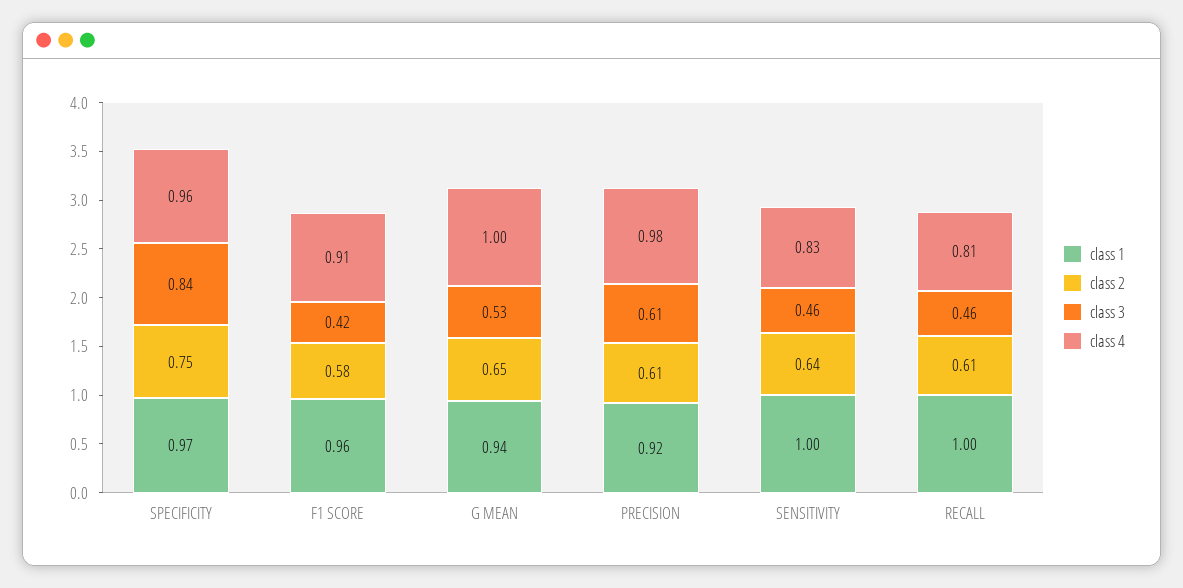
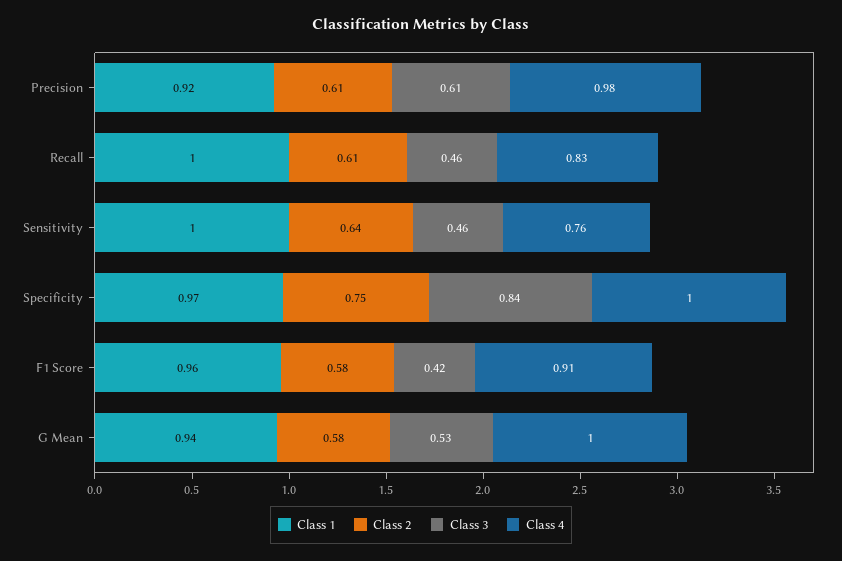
class 4, SPECIFICITY: 0.96 -> 1
class 2, G MEAN: 0.65 -> 0.58
class 4, SENSITIVITY: 0.83 -> 0.76
class 4, RECALL: 0.81 -> 0.83

